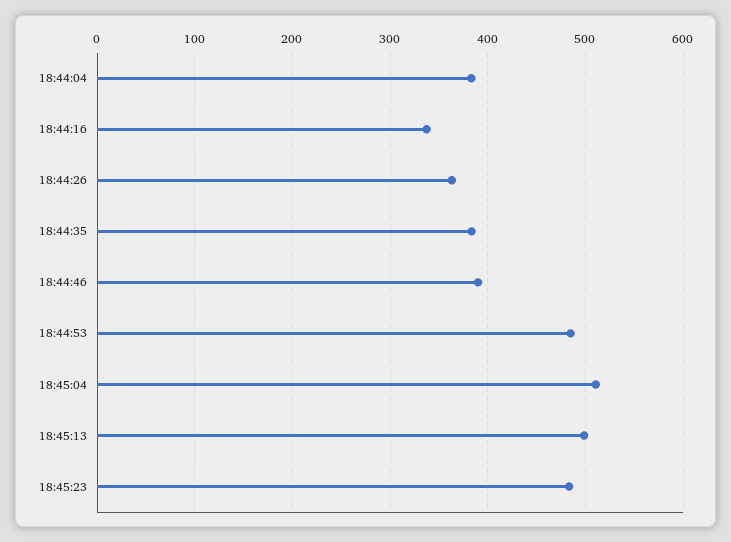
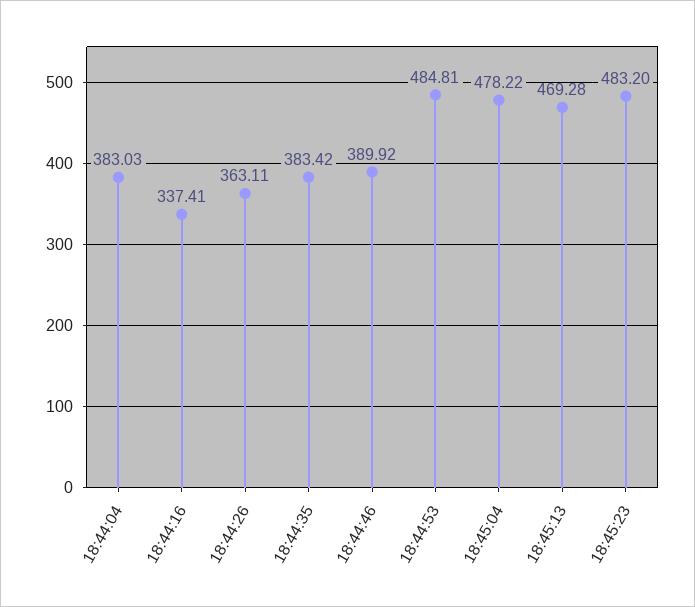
18:45:04: 510 -> 478.22
18:45:13: 500 -> 469.28

